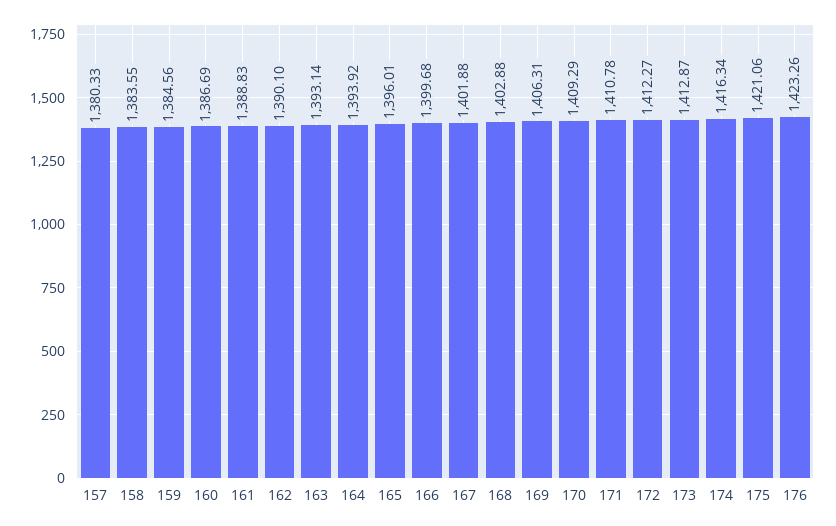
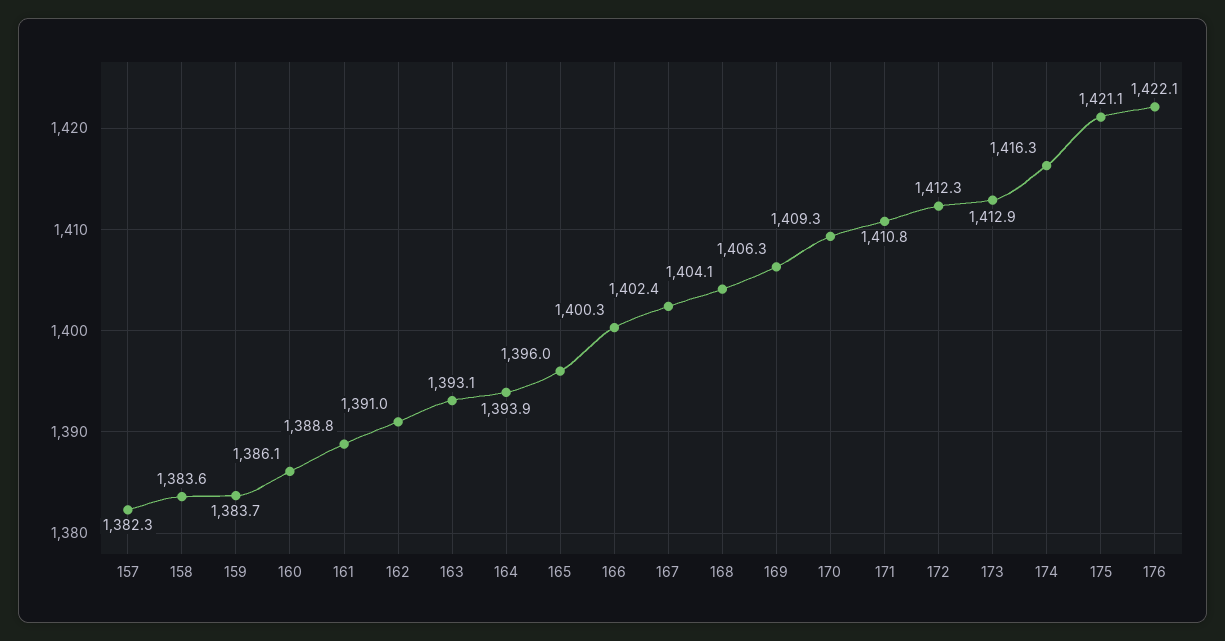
157: 1380.33 -> 1382.3
159: 1384.56 -> 1383.7
160: 1386.69 -> 1386.1
162: 1390.1 -> 1391
166: 1399.68 -> 1400.3
167: 1401.88 -> 1402.4
168: 1402.88 -> 1404.1
176: 1423.26 -> 1422.1

